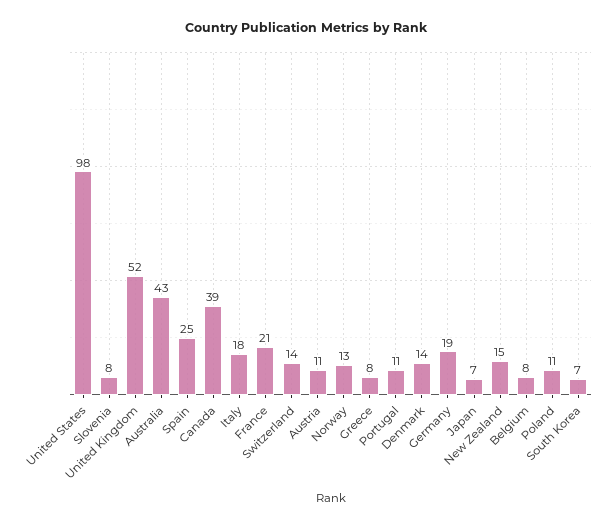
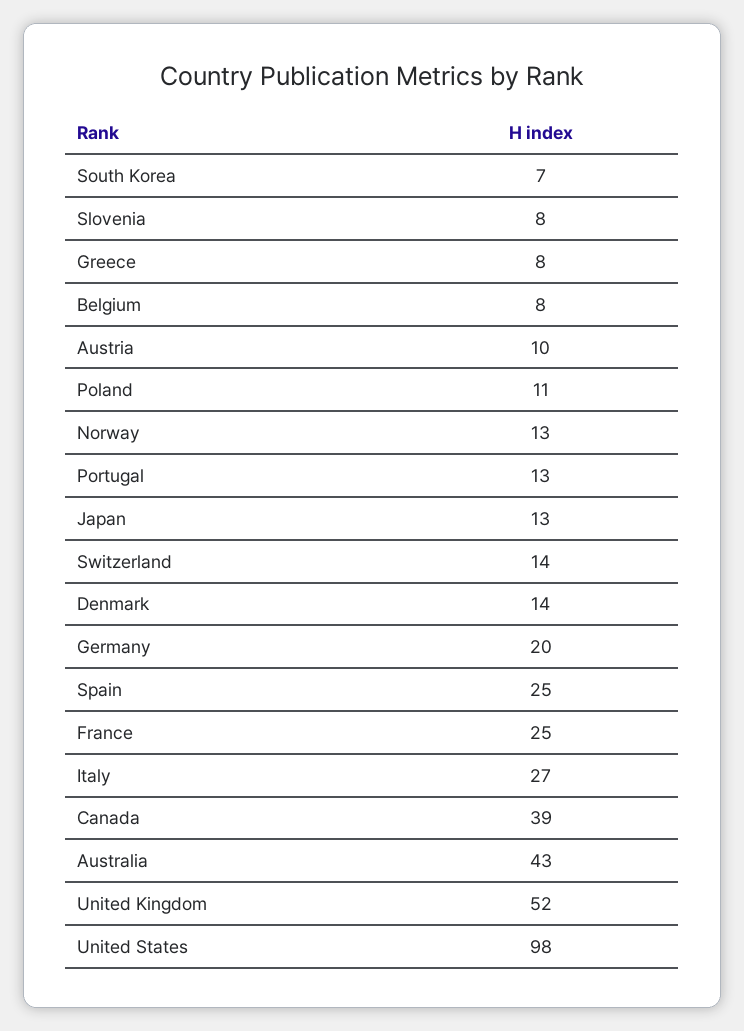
Italy: 18 -> 27
France: 21 -> 25
Austria: 11 -> 10
Portugal: 11 -> 13
Germany: 19 -> 20
Japan: 7 -> 13
New Zealand: 15 -> none

